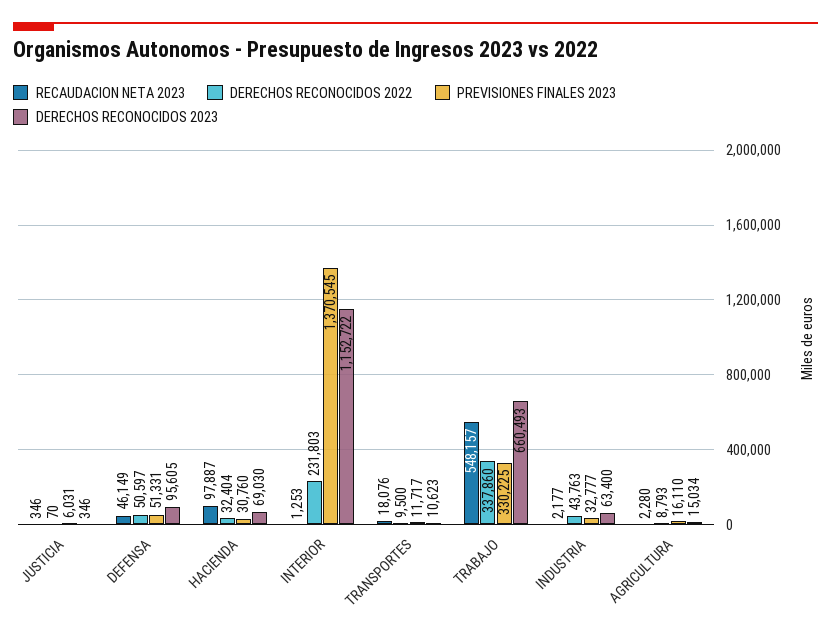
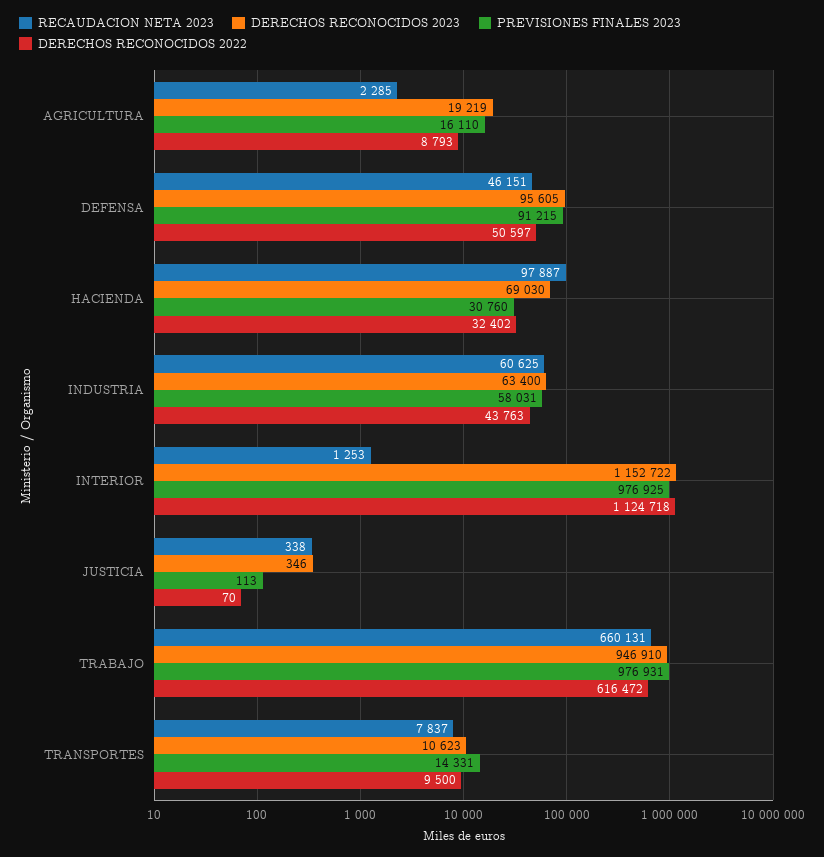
RECAUDACION NETA 2023, JUSTICIA: 346 -> 338
PREVISIONES FINALES 2023, JUSTICIA: 6031 -> 113
RECAUDACION NETA 2023, DEFENSA: 46149 -> 46151
PREVISIONES FINALES 2023, DEFENSA: 51331 -> 91215
DERECHOS RECONOCIDOS 2022, HACIENDA: 32404 -> 32402
DERECHOS RECONOCIDOS 2022, INTERIOR: 231803 -> 1124718
PREVISIONES FINALES 2023, INTERIOR: 1370545 -> 976925
RECAUDACION NETA 2023, TRANSPORTES: 18076 -> 7837
PREVISIONES FINALES 2023, TRANSPORTES: 11717 -> 14331
RECAUDACION NETA 2023, TRABAJO: 548157 -> 660131
DERECHOS RECONOCIDOS 2022, TRABAJO: 337860 -> 616472
PREVISIONES FINALES 2023, TRABAJO: 330225 -> 976931
DERECHOS RECONOCIDOS 2023, TRABAJO: 660493 -> 946910
RECAUDACION NETA 2023, INDUSTRIA: 2177 -> 60625
PREVISIONES FINALES 2023, INDUSTRIA: 32777 -> 58031
RECAUDACION NETA 2023, AGRICULTURA: 2280 -> 2285
DERECHOS RECONOCIDOS 2023, AGRICULTURA: 15034 -> 19219

